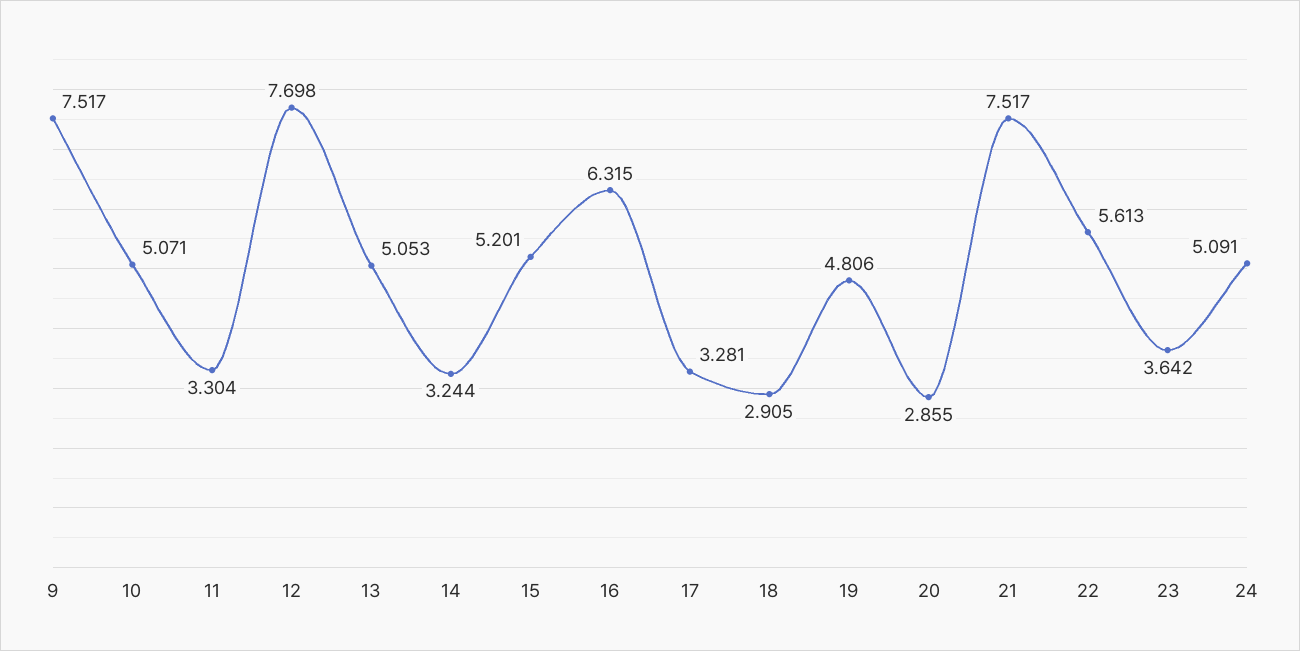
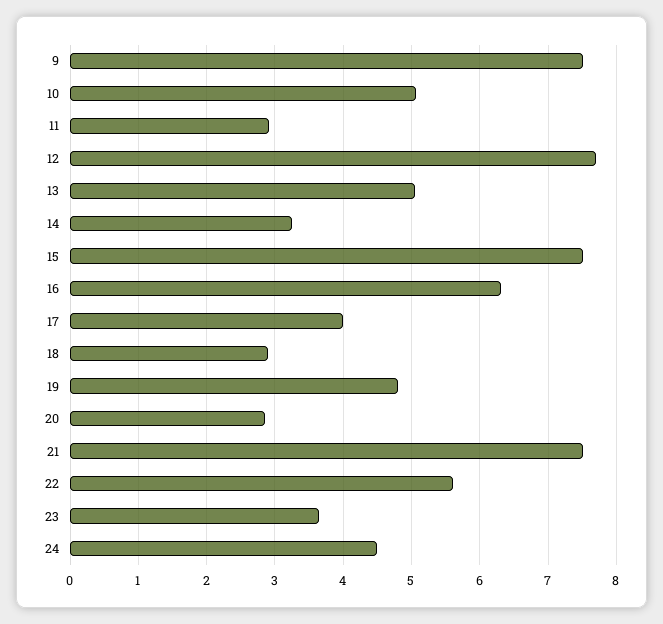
11: 3.304 -> 2.9
15: 5.201 -> 7.5
17: 3.281 -> 4
24: 5.091 -> 4.5

